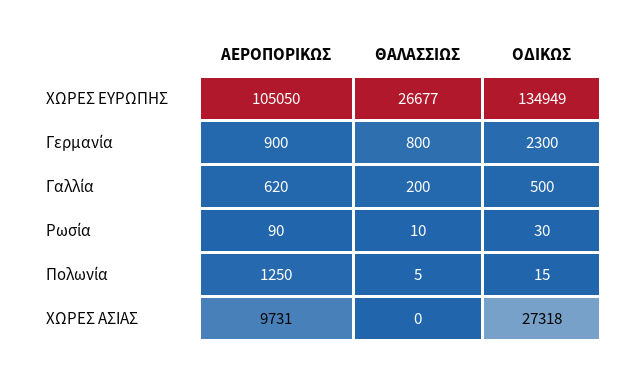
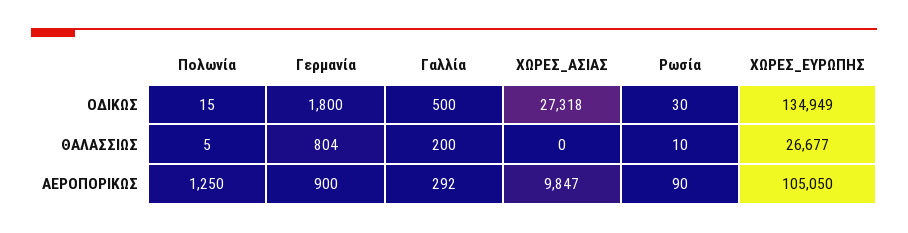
ΘΑΛΑΣΣΙΩΣ, Γερμανία: 800 -> 804
ΟΔΙΚΩΣ, Γερμανία: 2300 -> 1800
ΑΕΡΟΠΟΡΙΚΩΣ, Γαλλία: 620 -> 292
ΑΕΡΟΠΟΡΙΚΩΣ, ΧΩΡΕΣ ΑΣΙΑΣ: 9731 -> 9847

